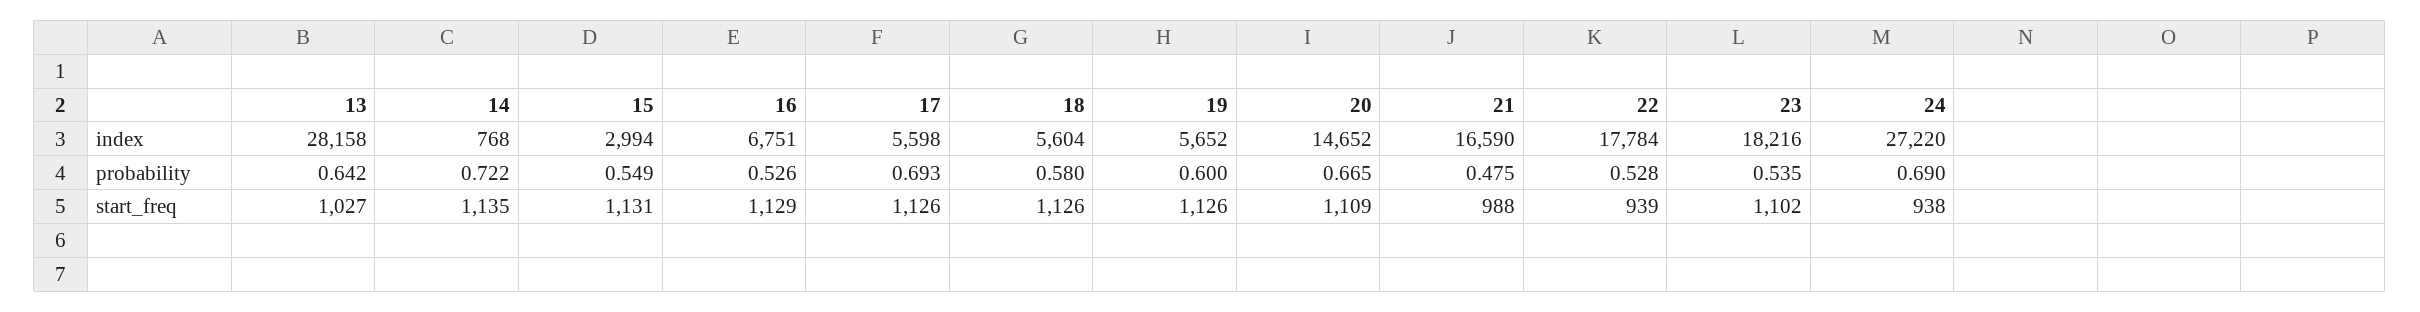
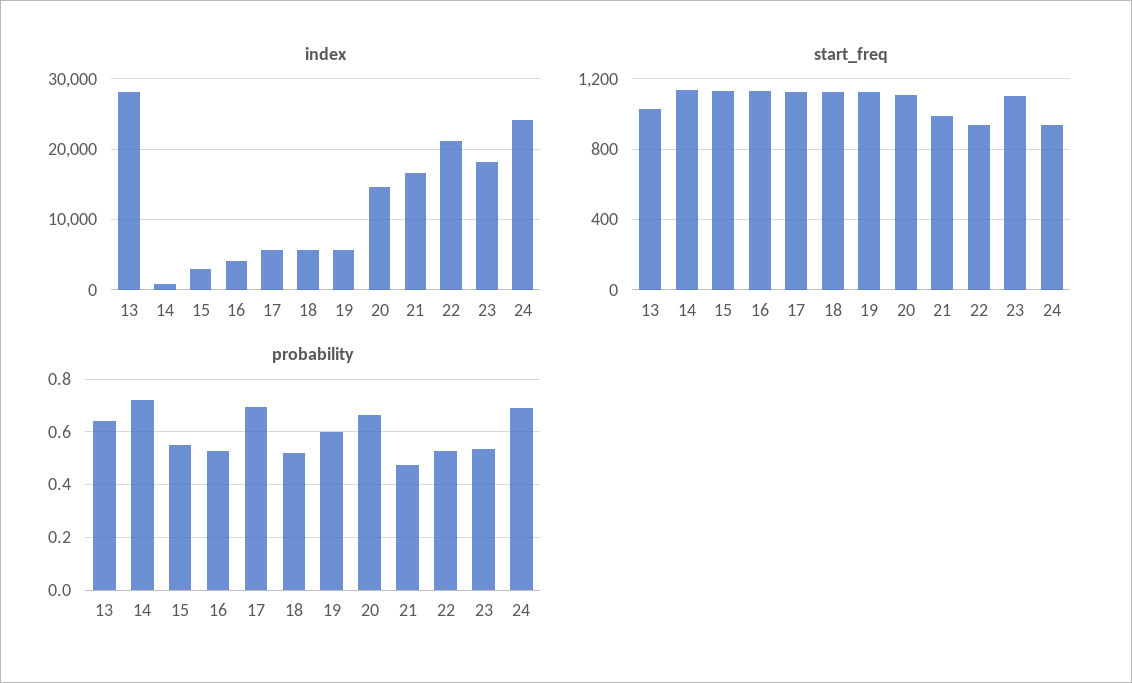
index, 16: 6751 -> 4000
index, 22: 17784 -> 21000
index, 24: 27220 -> 24000
probability, 18: 0.58 -> 0.525

